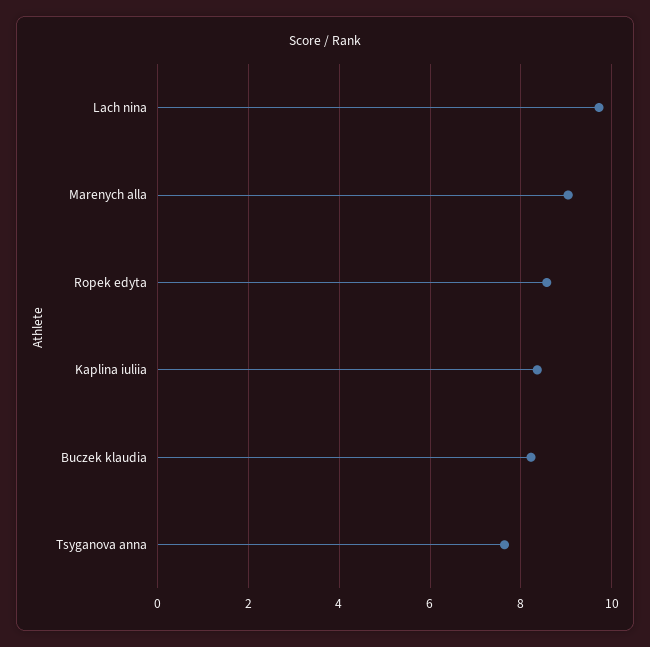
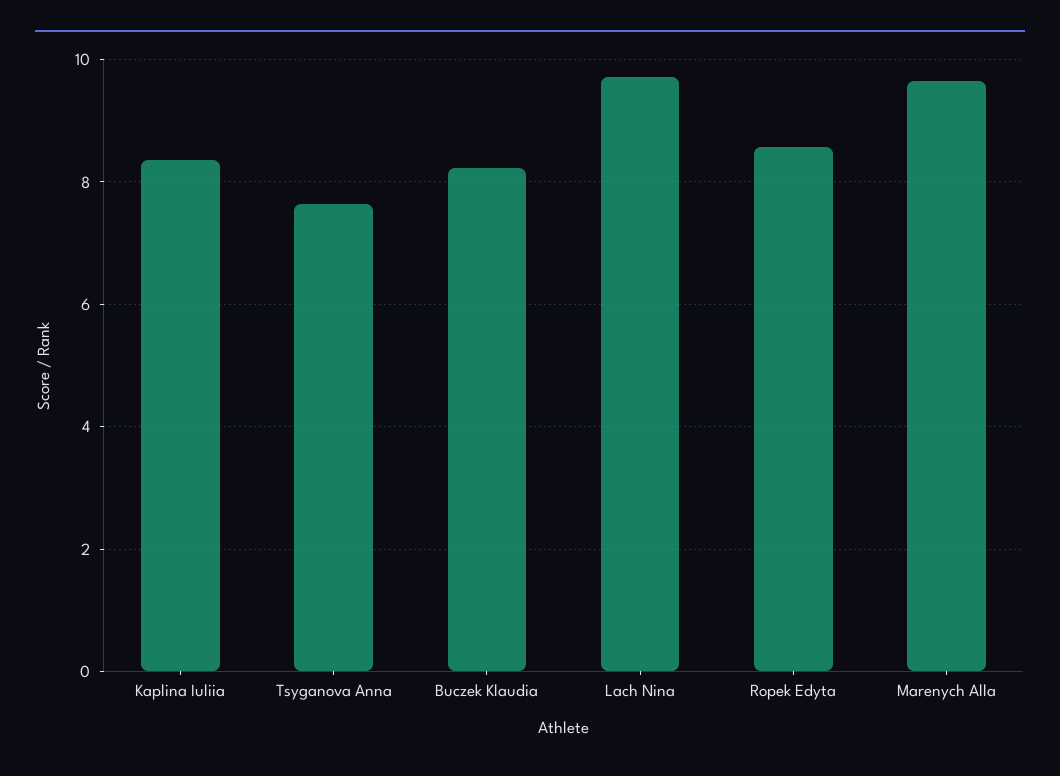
Marenych alla: 9 -> 9.6

